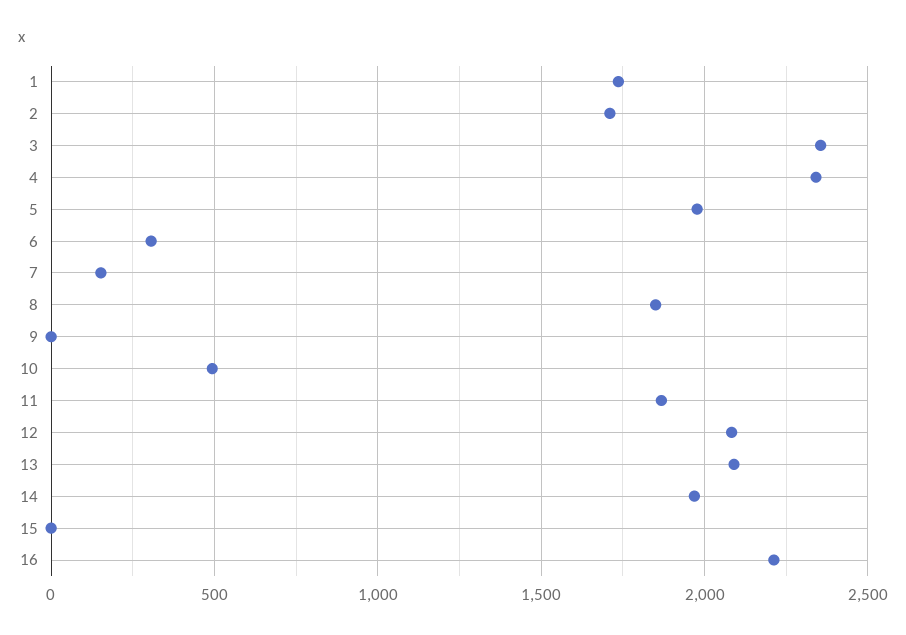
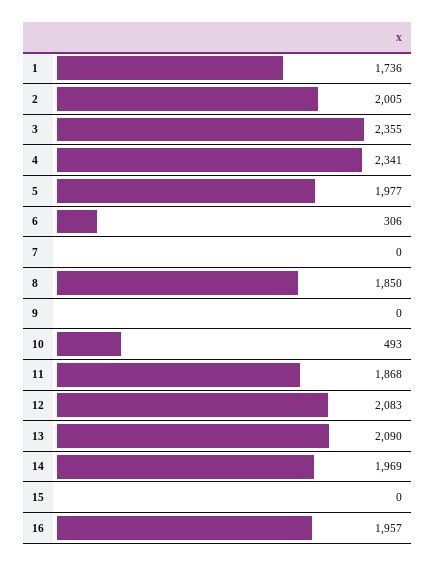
2: 1700 -> 2005
7: 150 -> 0
16: 2200 -> 1957

